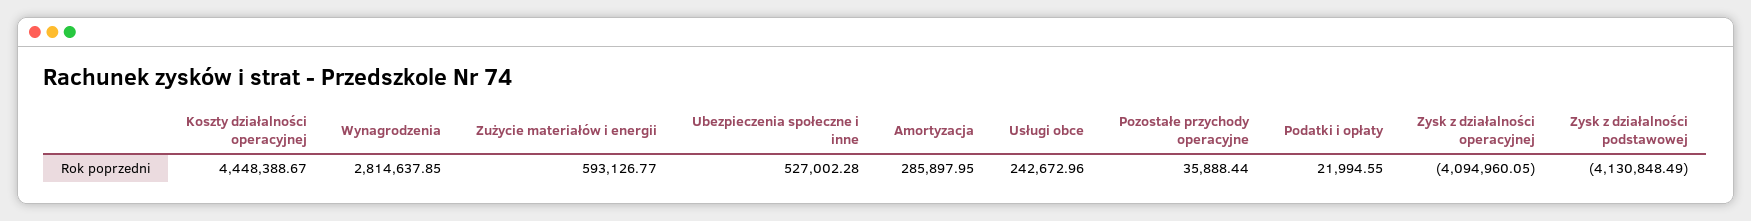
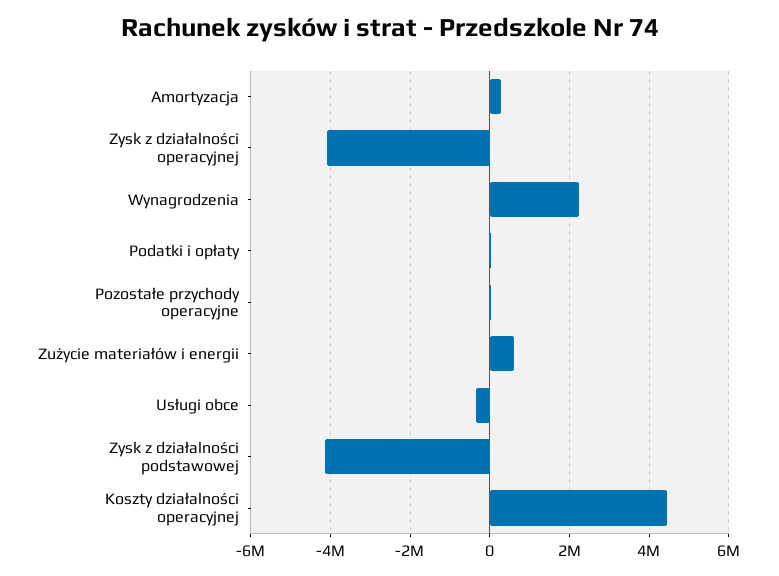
Wynagrodzenia: 2814637.85 -> 2200000
Ubezpieczenia społeczne i inne: 527002.28 -> none
Usługi obce: 242672.96 -> -400000

